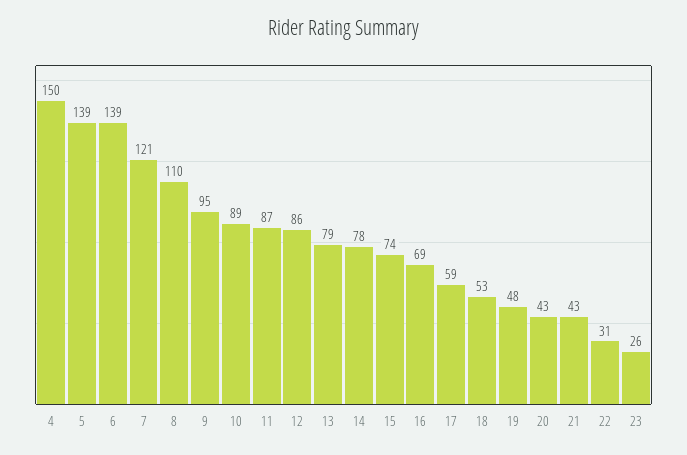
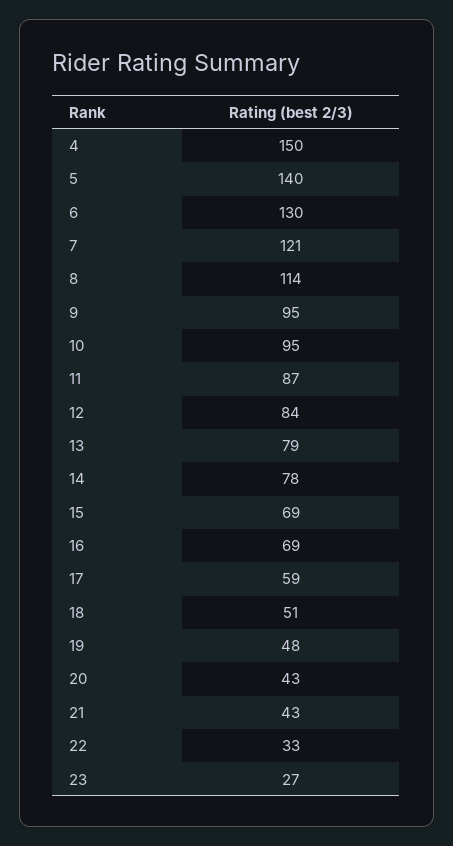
5: 139 -> 140
6: 139 -> 130
8: 110 -> 114
10: 89 -> 95
12: 86 -> 84
15: 74 -> 69
18: 53 -> 51
22: 31 -> 33
23: 26 -> 27

